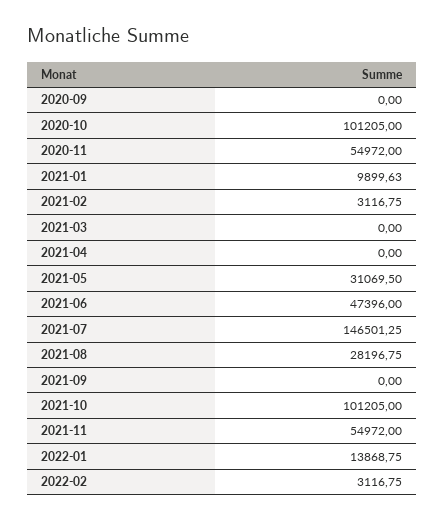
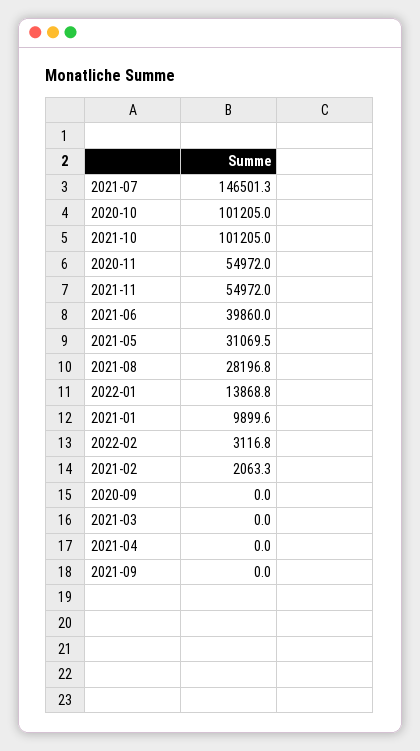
2021-02: 3116.75 -> 2063.3
2021-06: 47396 -> 39860

